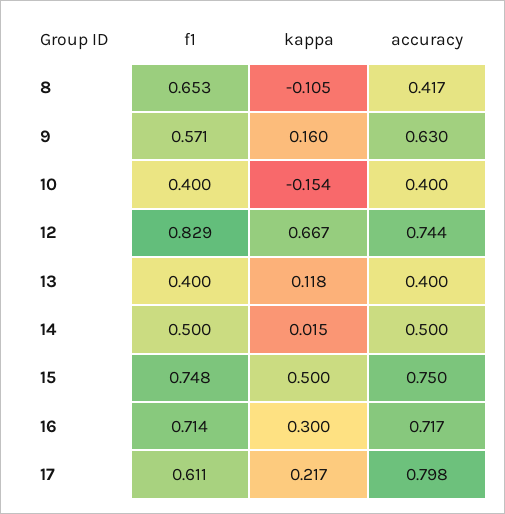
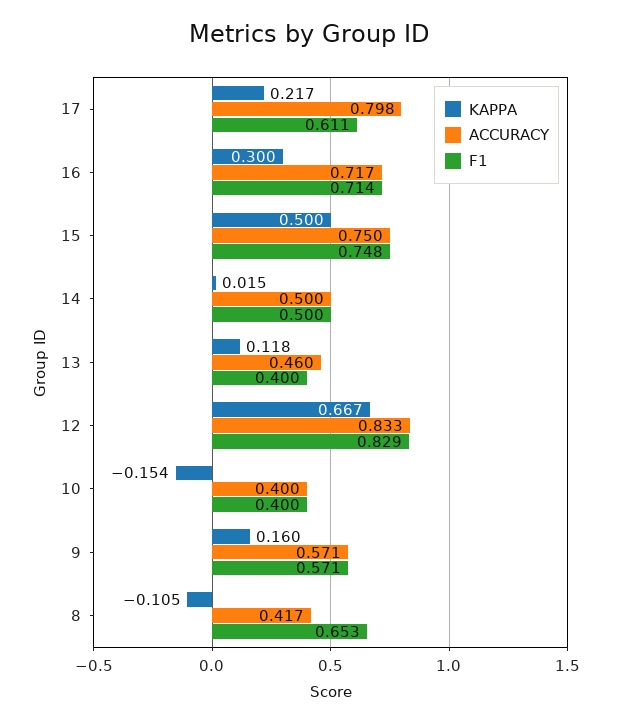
accuracy, 9: 0.63 -> 0.571
accuracy, 12: 0.744 -> 0.833
accuracy, 13: 0.4 -> 0.46

